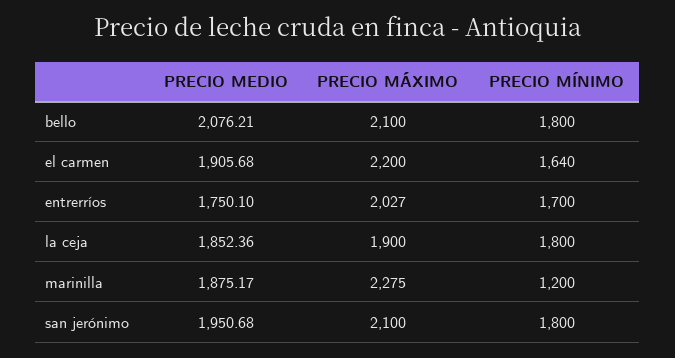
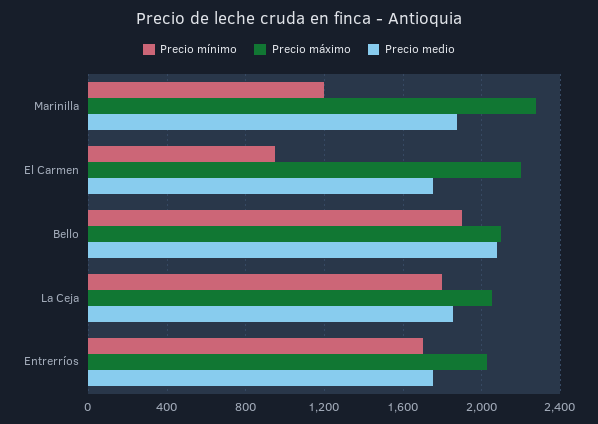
PRECIO MÍNIMO, bello: 1800 -> 1900
PRECIO MEDIO, el carmen: 1905.68 -> 1750
PRECIO MÍNIMO, el carmen: 1640 -> 950
PRECIO MÁXIMO, la ceja: 1900 -> 2050
PRECIO MEDIO, san jerónimo: 1950.68 -> none
PRECIO MÁXIMO, san jerónimo: 2100 -> none
PRECIO MÍNIMO, san jerónimo: 1800 -> none

